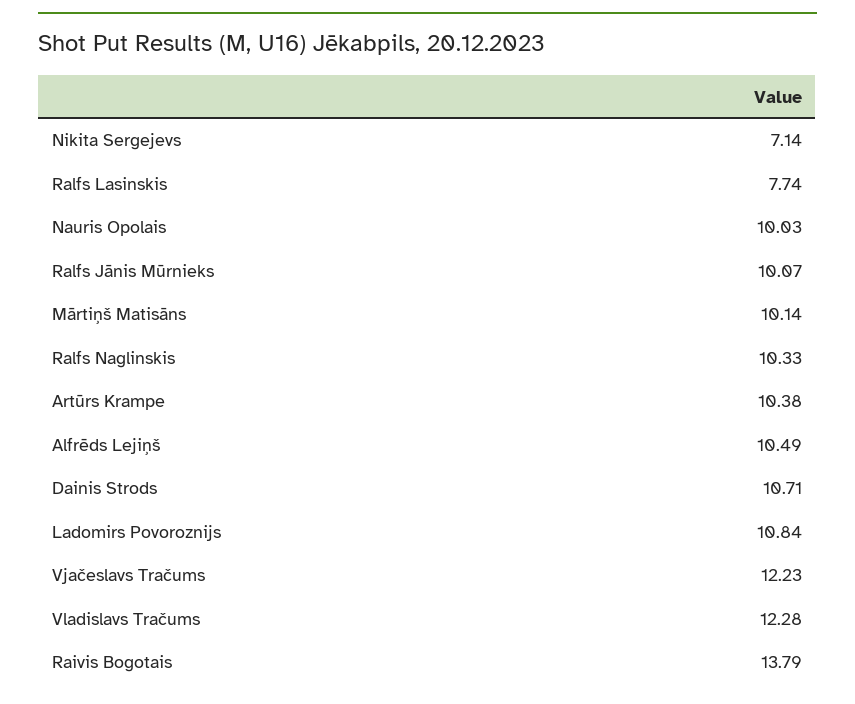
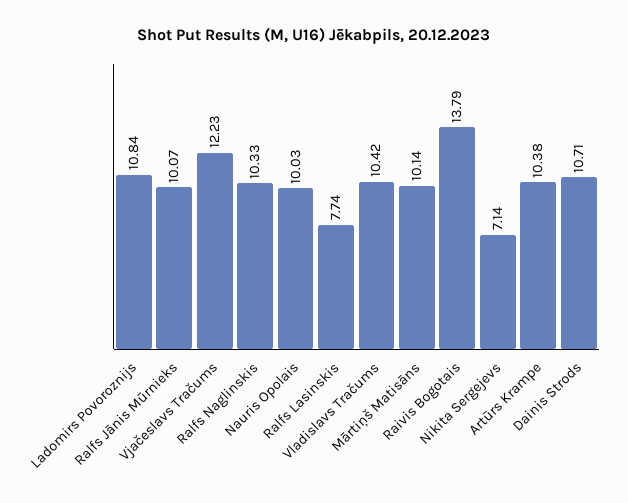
Alfrēds Lejiņš: 10.49 -> none
Vladislavs Tračums: 12.28 -> 10.42

